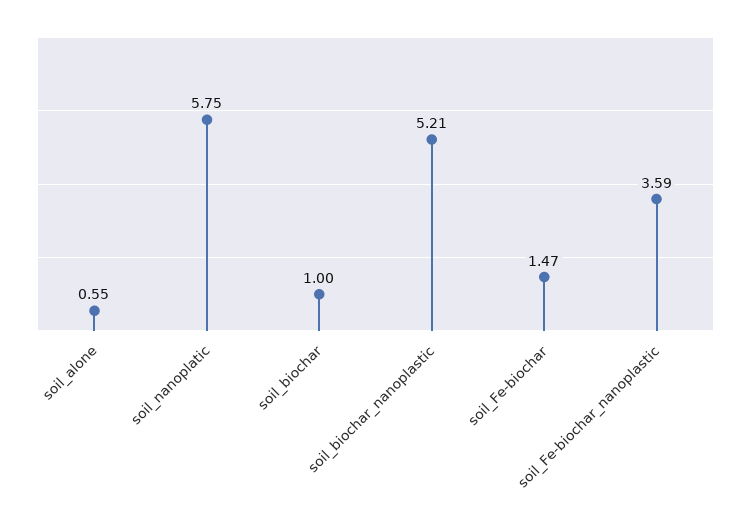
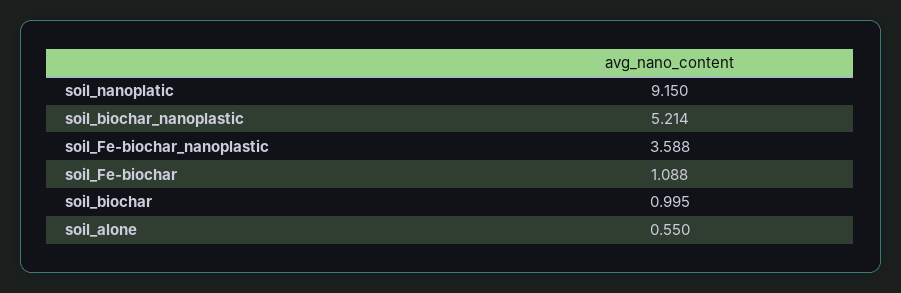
soil_nanoplatic: 5.75 -> 9.15
soil_Fe-biochar: 1.47 -> 1.088

